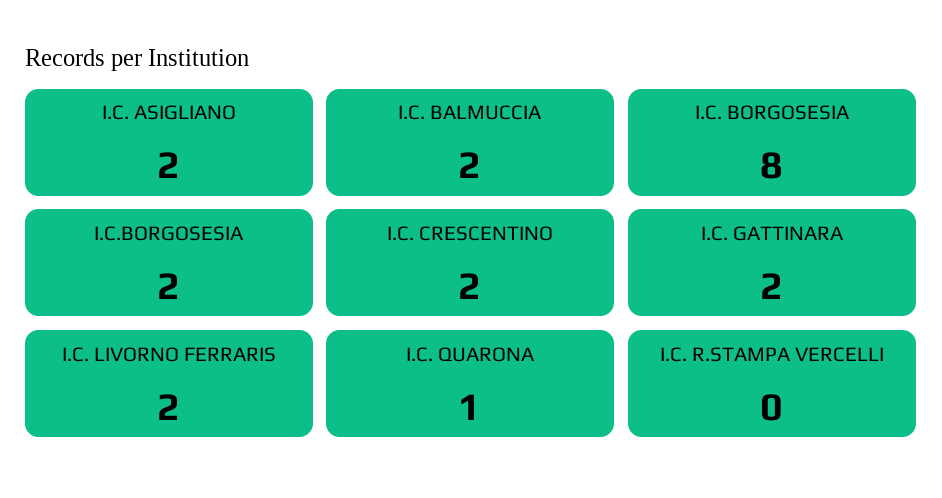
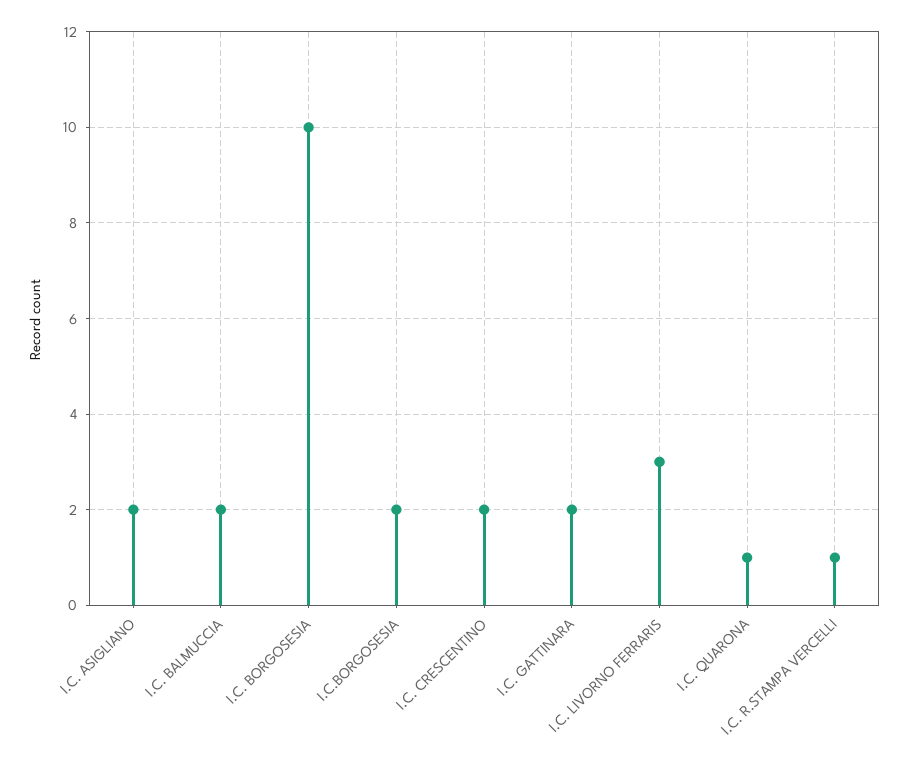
I.C. BORGOSESIA: 8 -> 10
I.C. LIVORNO FERRARIS: 2 -> 3
I.C. R.STAMPA VERCELLI: 0 -> 1

